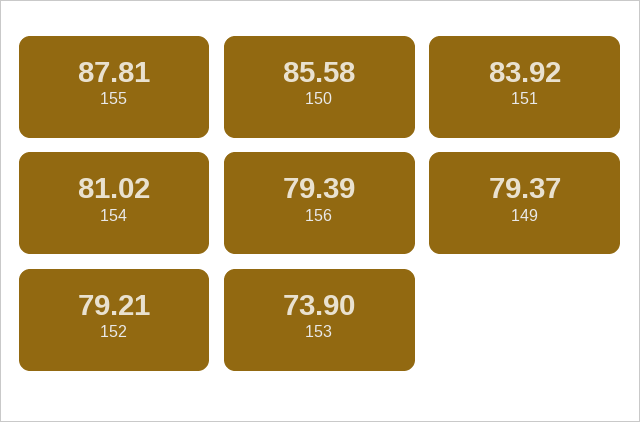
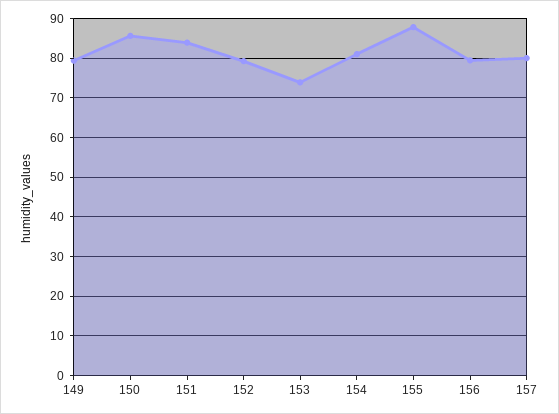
157: none -> 80

